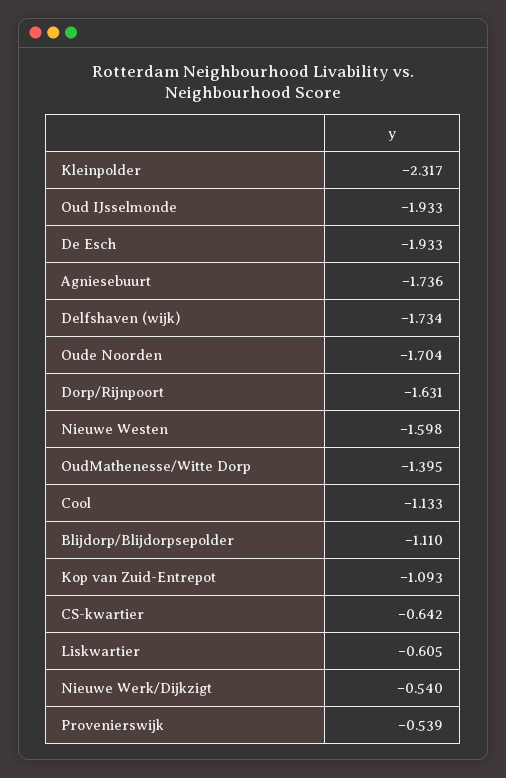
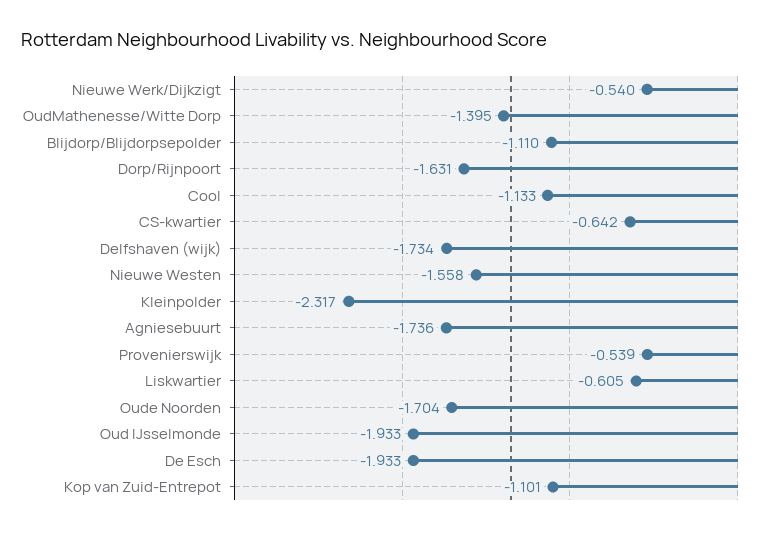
Nieuwe Westen: -1.598 -> -1.558
Kop van Zuid-Entrepot: -1.093 -> -1.101

